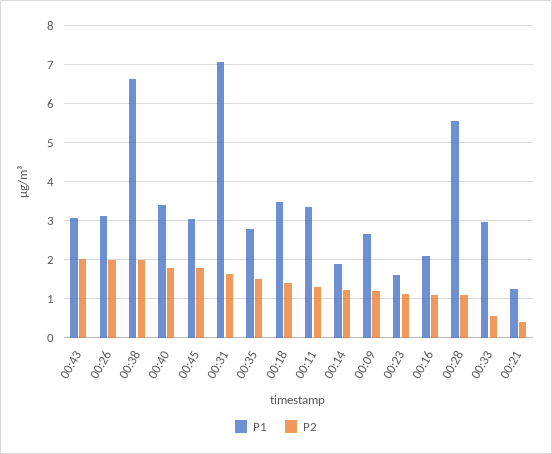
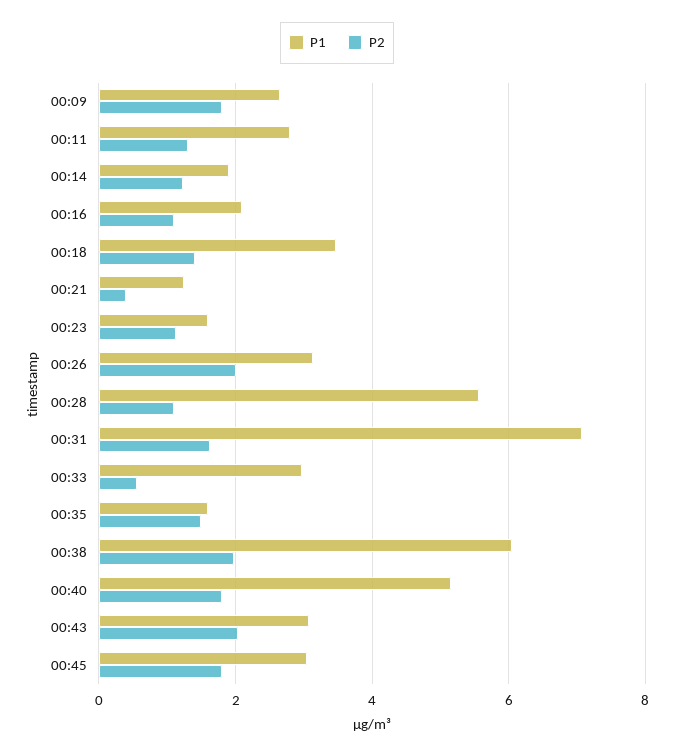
P1, 00:38: 6.6 -> 6
P1, 00:40: 3.4 -> 5.2
P1, 00:35: 2.8 -> 1.6
P1, 00:11: 3.4 -> 2.8
P2, 00:09: 1.2 -> 1.8

